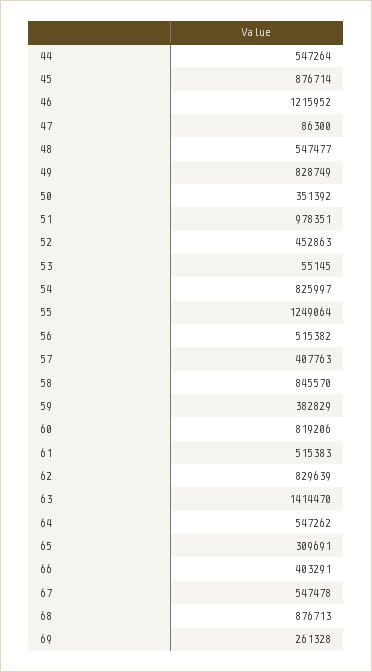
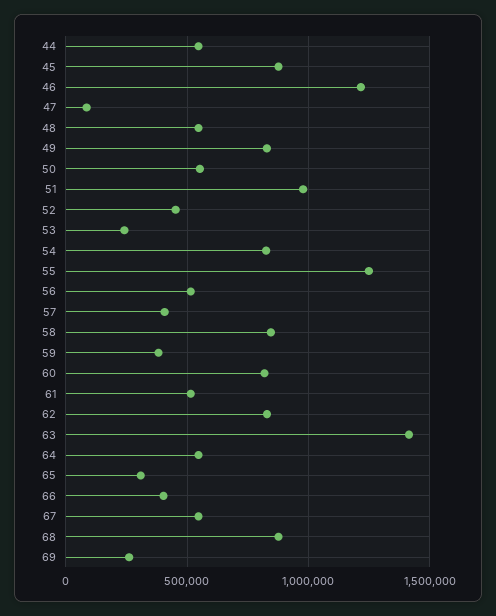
50: 351392 -> 550000
53: 55145 -> 250000

